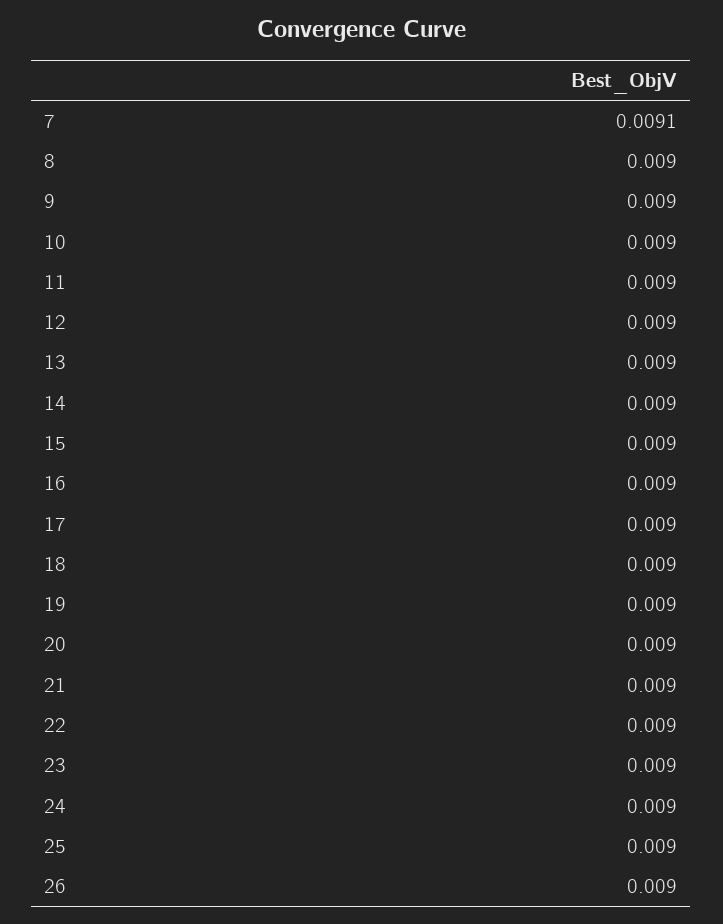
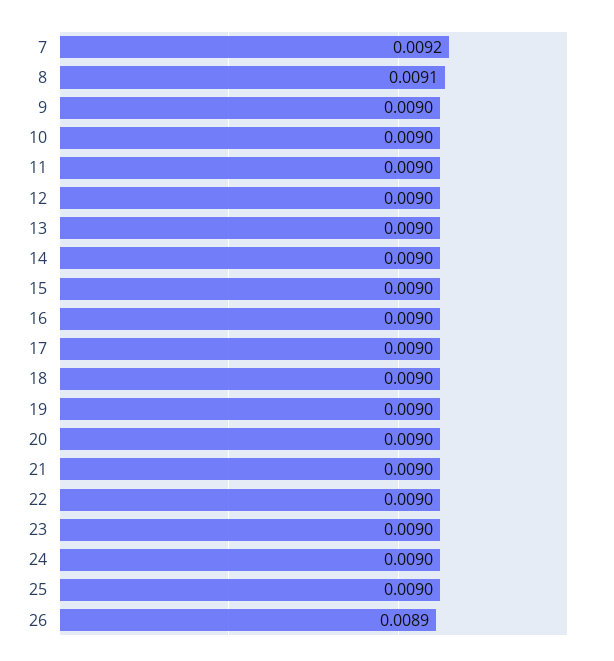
7: 0.0091 -> 0.0092
8: 0.009 -> 0.0091
26: 0.009 -> 0.0089

